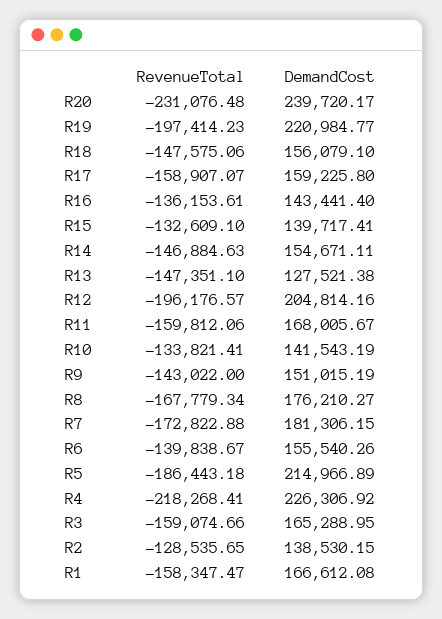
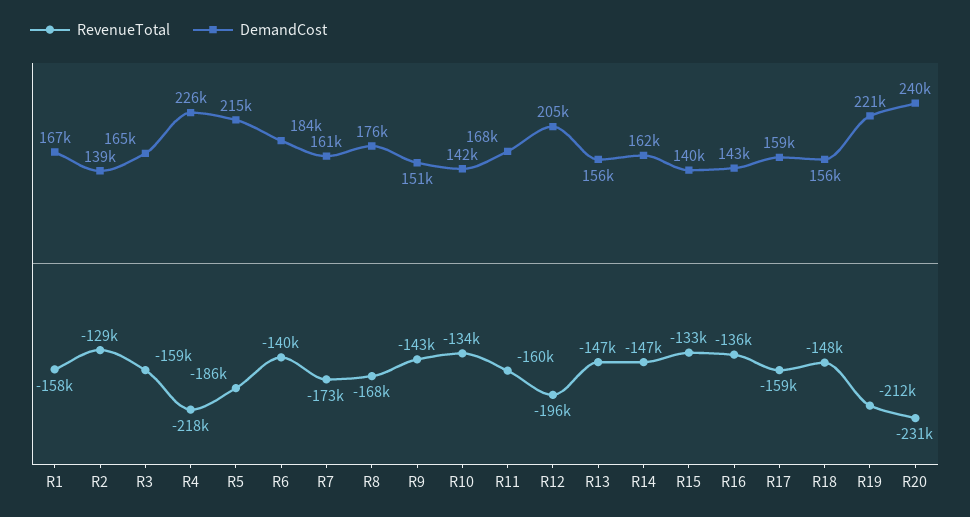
RevenueTotal, R19: -197414.23 -> -212000
DemandCost, R14: 154671.11 -> 162000
DemandCost, R13: 127521.38 -> 156000
DemandCost, R7: 181306.15 -> 161000
DemandCost, R6: 155540.26 -> 184000

